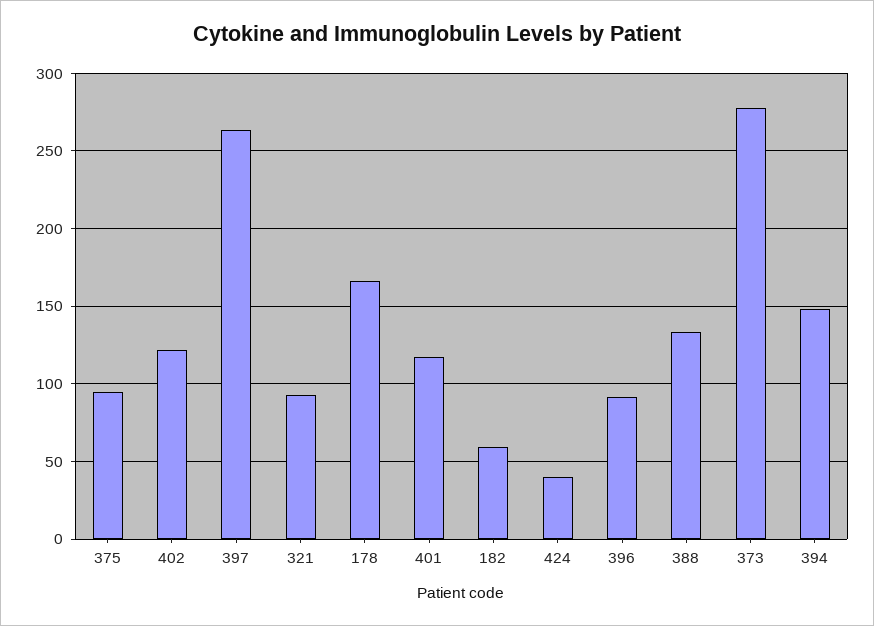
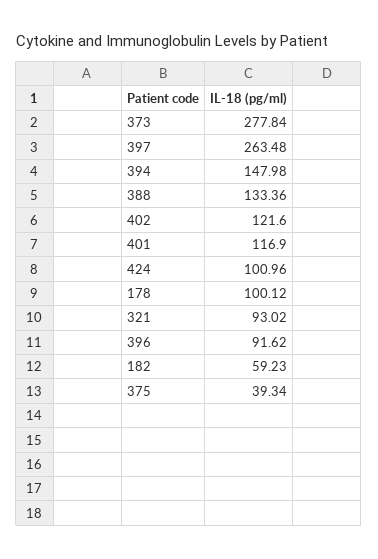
375: 95 -> 39.34
178: 165 -> 100.12
424: 40 -> 100.96

